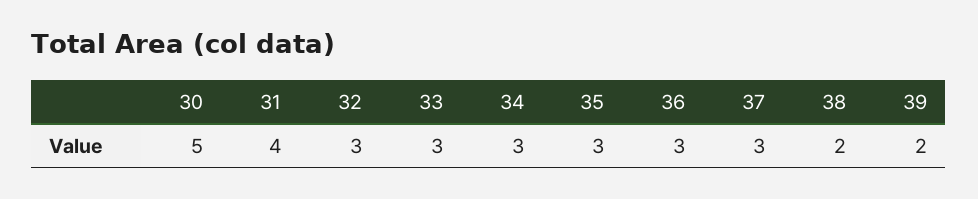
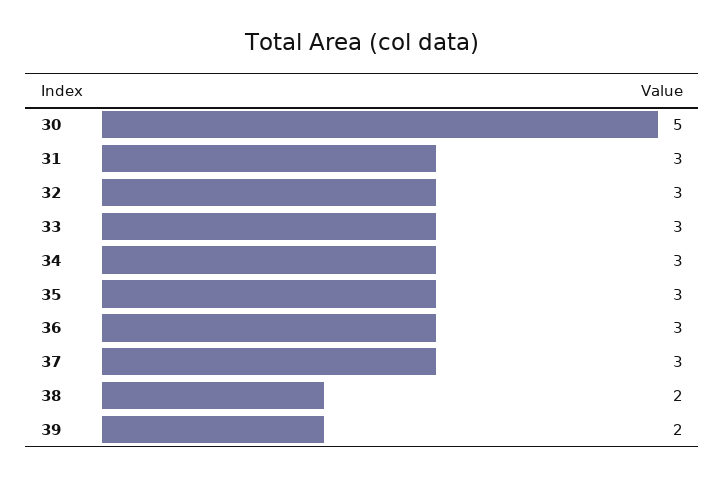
31: 4 -> 3

